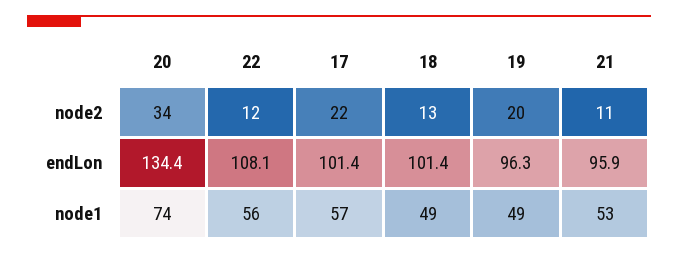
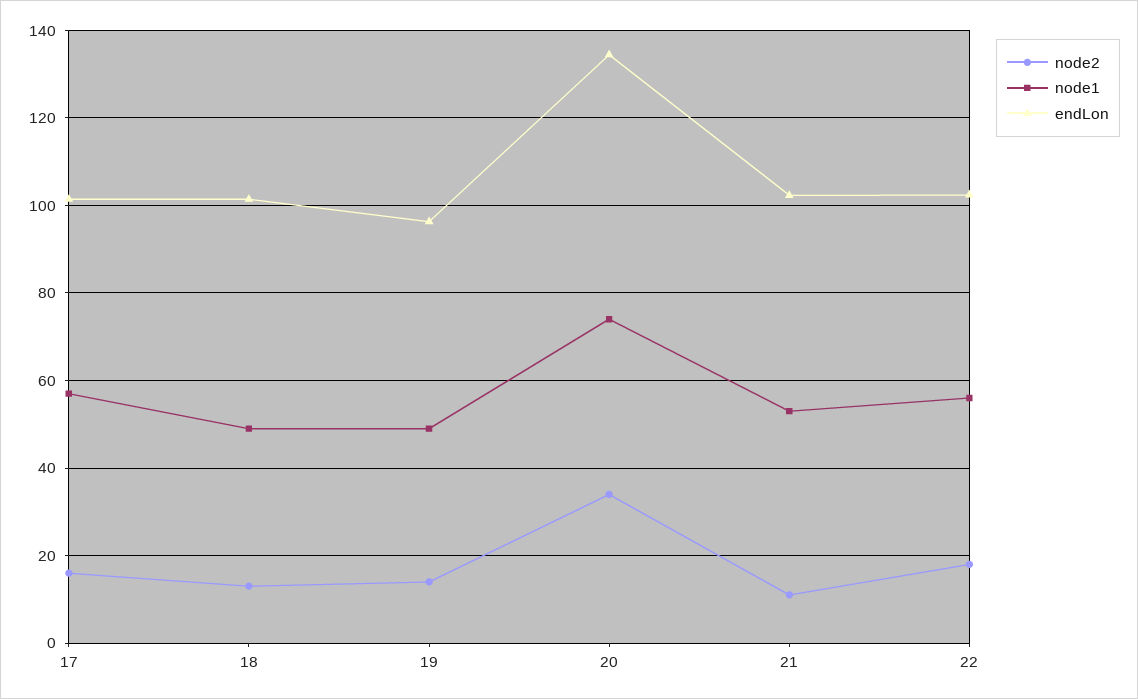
node2, 22: 12 -> 18
node2, 17: 22 -> 16
node2, 19: 20 -> 14
endLon, 22: 108.1 -> 102
endLon, 21: 95.9 -> 102

